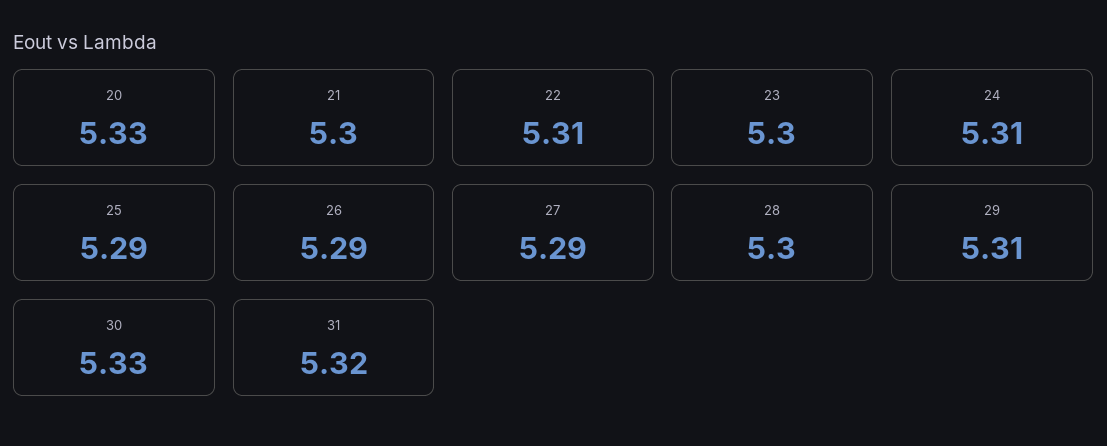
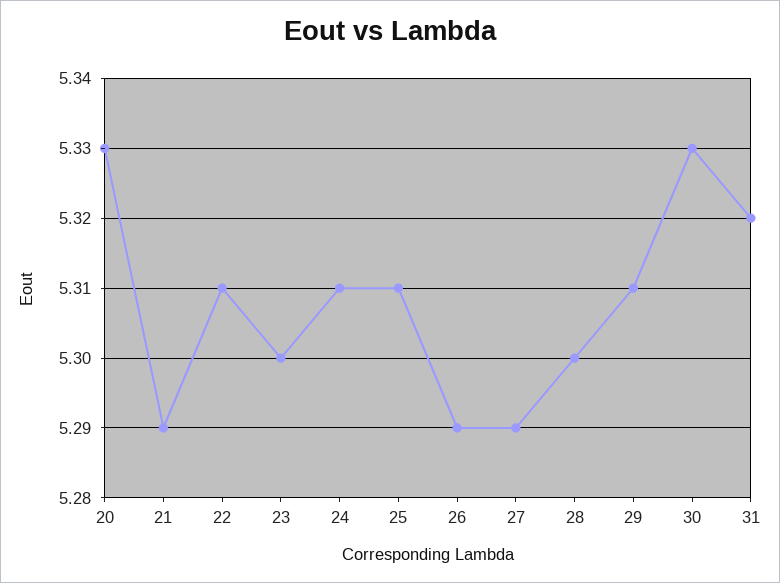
21: 5.3 -> 5.29
25: 5.29 -> 5.31

